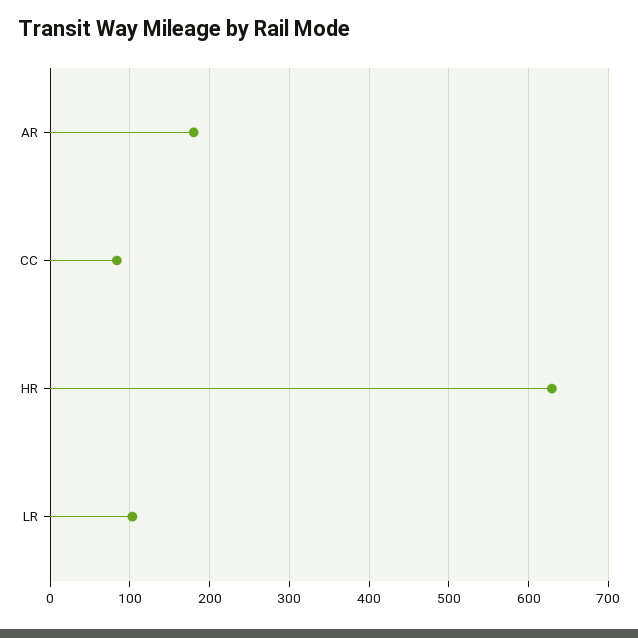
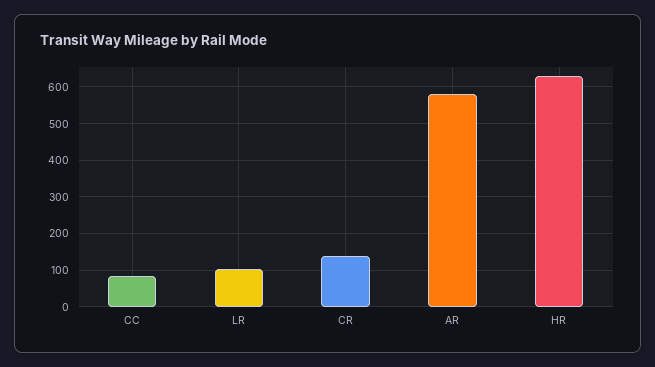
AR: 180 -> 580
CR: none -> 140

